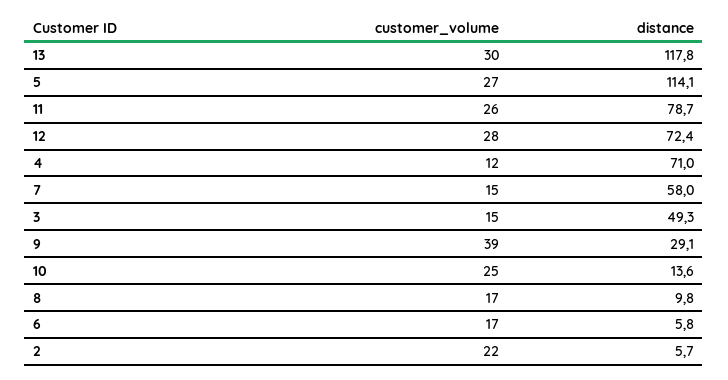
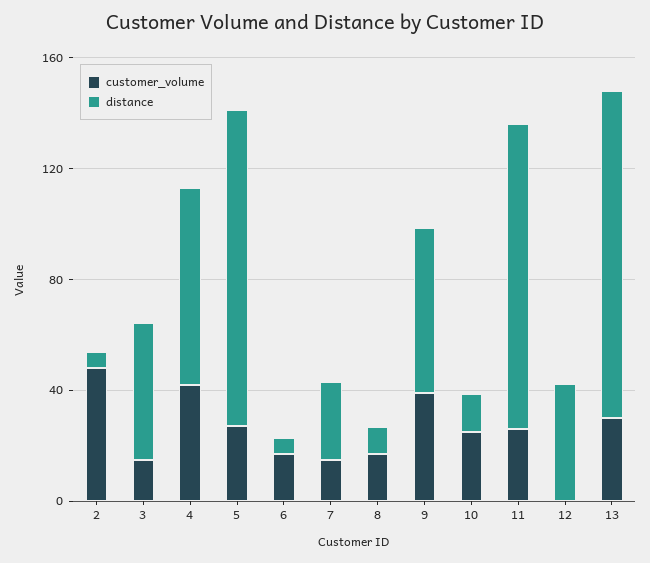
distance, 11: 78.7 -> 110
customer_volume, 12: 28 -> 0
distance, 12: 72.4 -> 40
customer_volume, 4: 12 -> 40
distance, 7: 58 -> 30
distance, 9: 29.1 -> 60
customer_volume, 2: 22 -> 50

